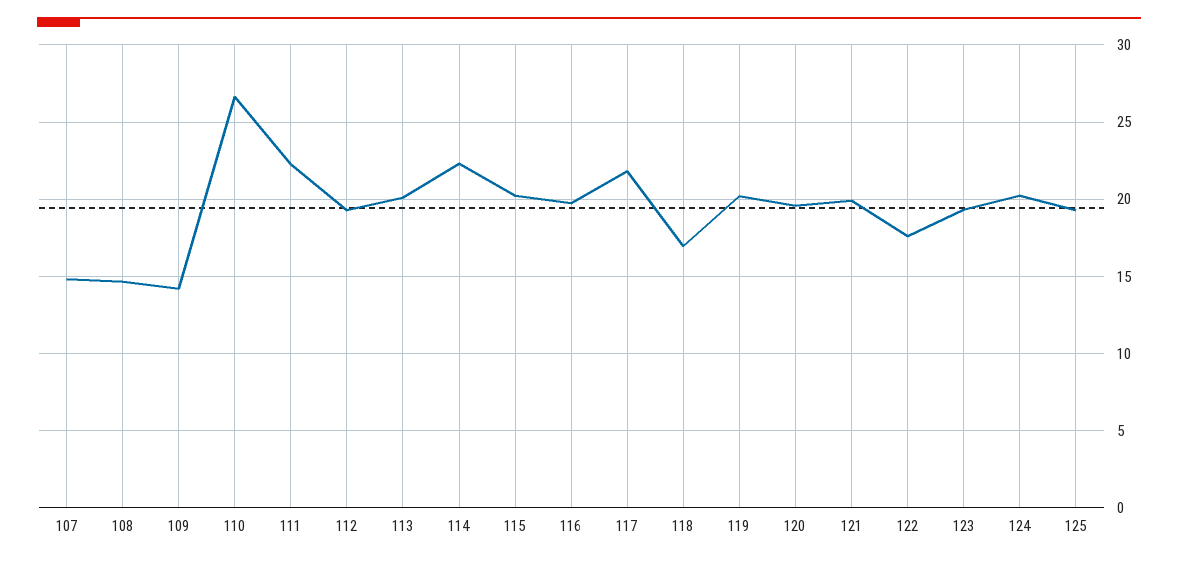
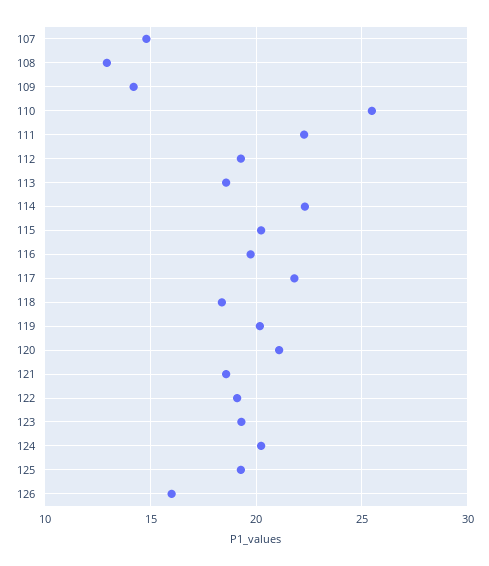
108: 14.5 -> 13
110: 26.5 -> 25.5
113: 20 -> 18.5
118: 17 -> 18.5
120: 19.5 -> 21
121: 20 -> 18.5
122: 17.5 -> 19
126: none -> 16

